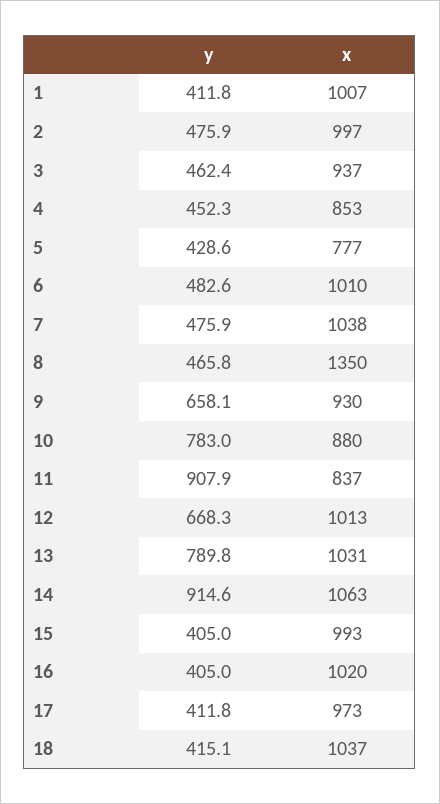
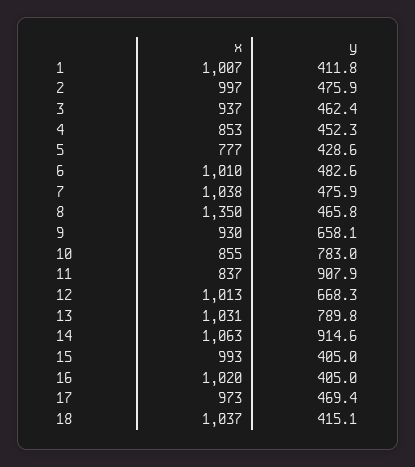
x, 10: 880 -> 855
y, 17: 411.8 -> 469.4

